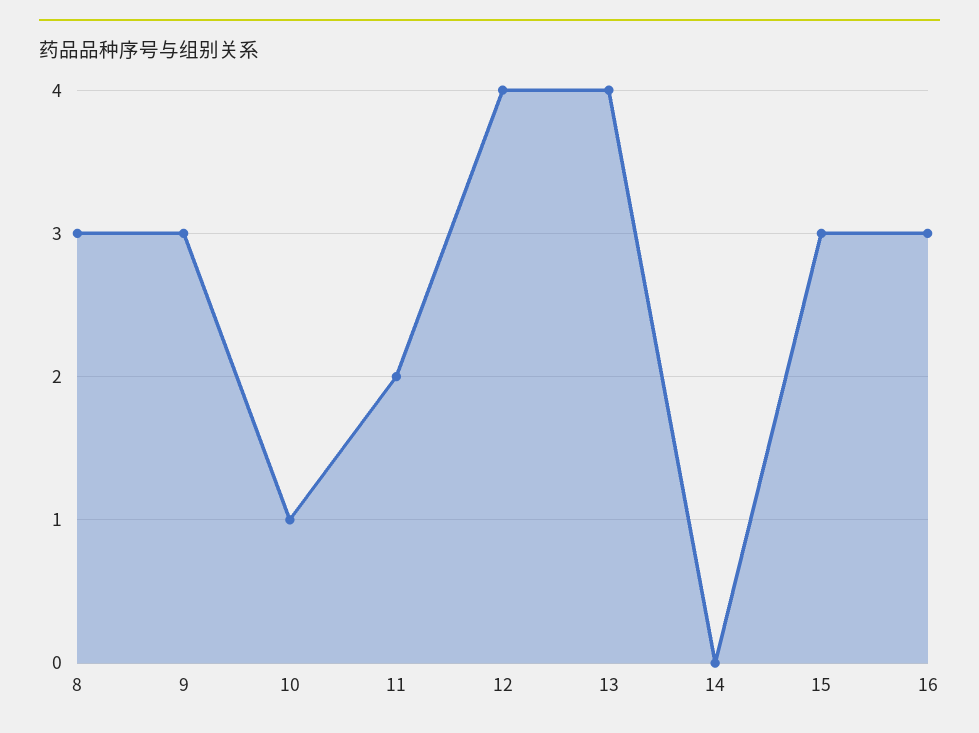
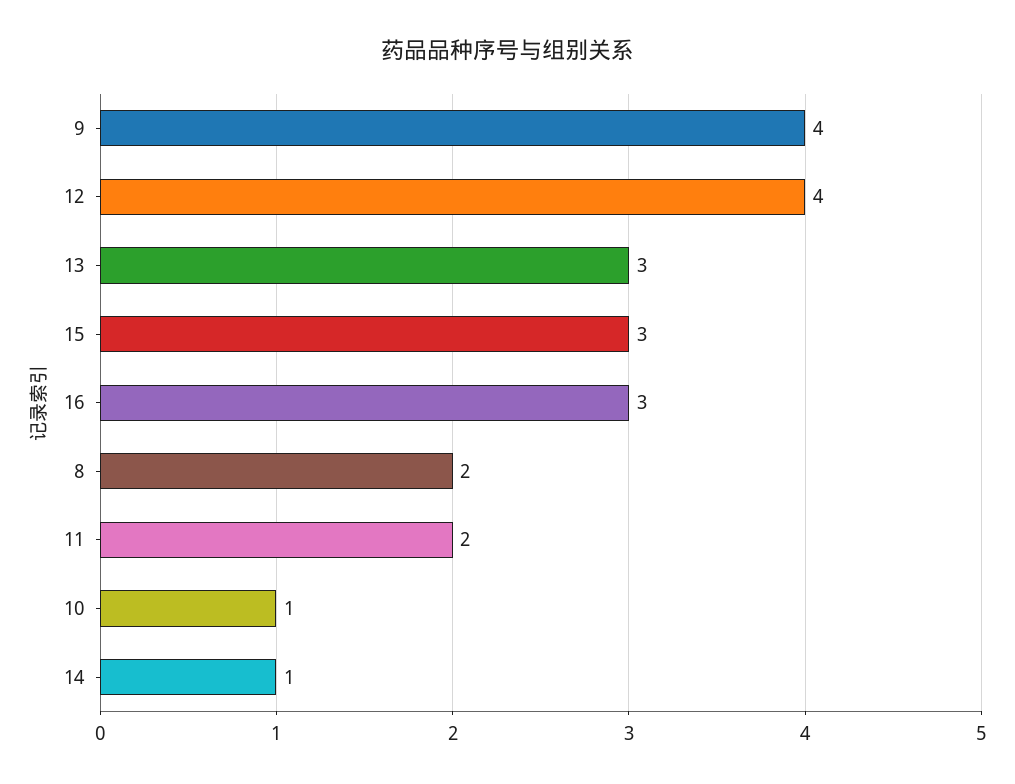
8: 3 -> 2
9: 3 -> 4
13: 4 -> 3
14: 0 -> 1

